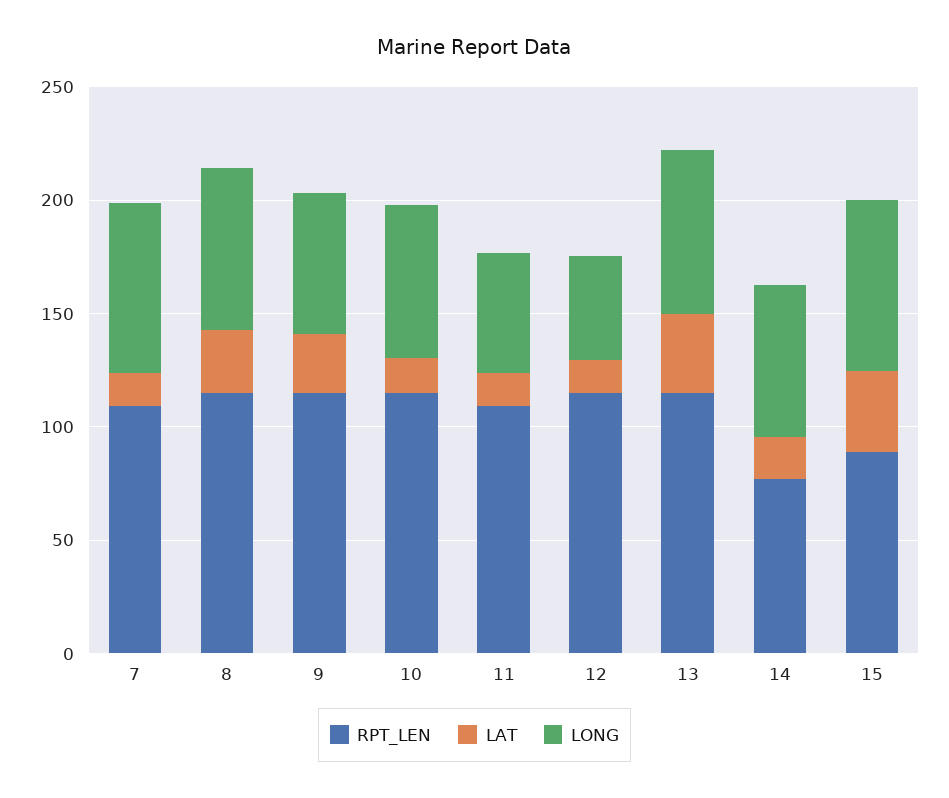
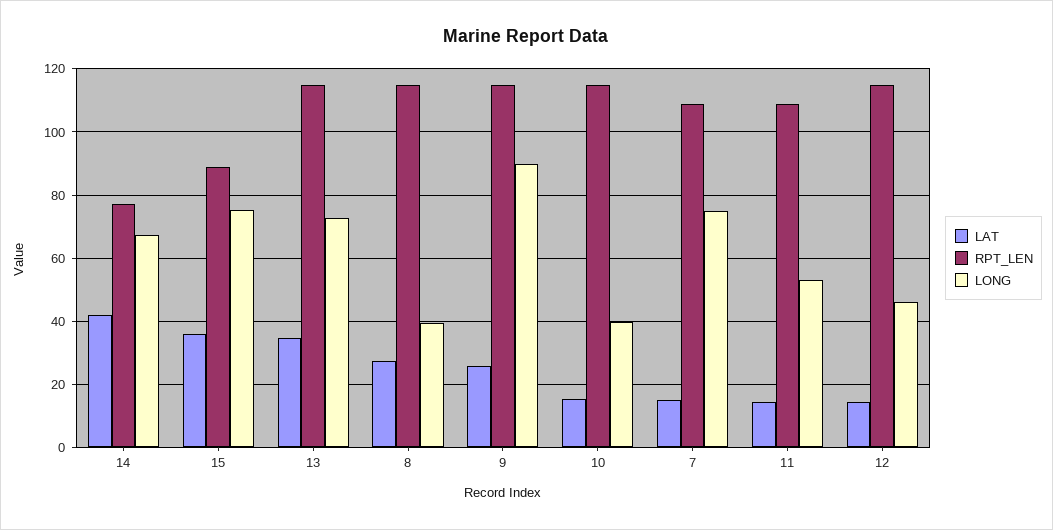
LONG, 8: 70 -> 40
LONG, 9: 60 -> 90
LONG, 10: 70 -> 40
LAT, 14: 20 -> 42

